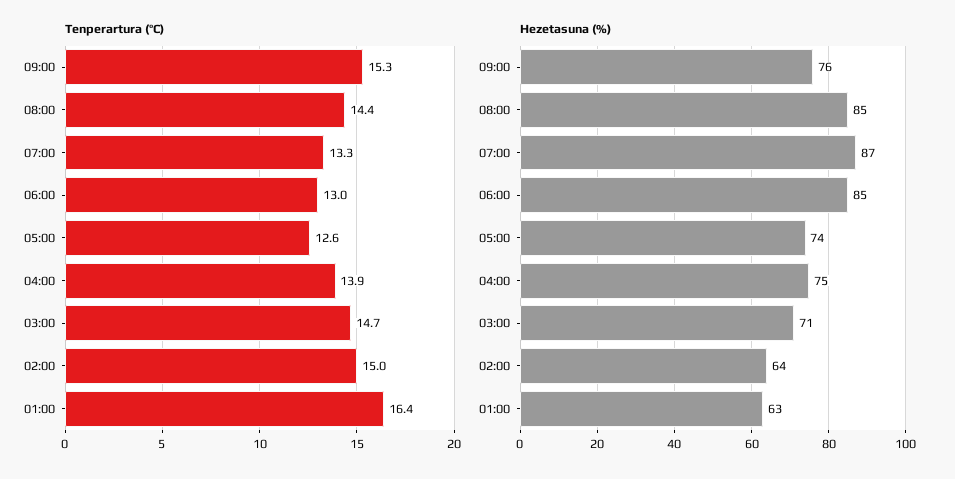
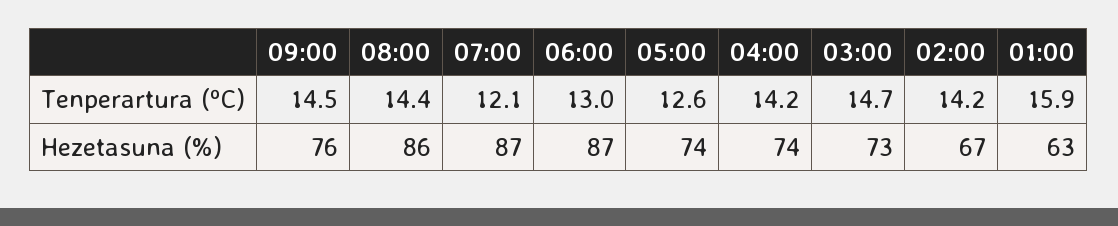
Tenperartura (ºC), 09:00: 15.3 -> 14.5
Tenperartura (ºC), 07:00: 13.3 -> 12.1
Tenperartura (ºC), 04:00: 13.9 -> 14.2
Tenperartura (ºC), 02:00: 15 -> 14.2
Tenperartura (ºC), 01:00: 16.4 -> 15.9
Hezetasuna (%), 08:00: 85 -> 86
Hezetasuna (%), 06:00: 85 -> 87
Hezetasuna (%), 04:00: 75 -> 74
Hezetasuna (%), 03:00: 71 -> 73
Hezetasuna (%), 02:00: 64 -> 67

